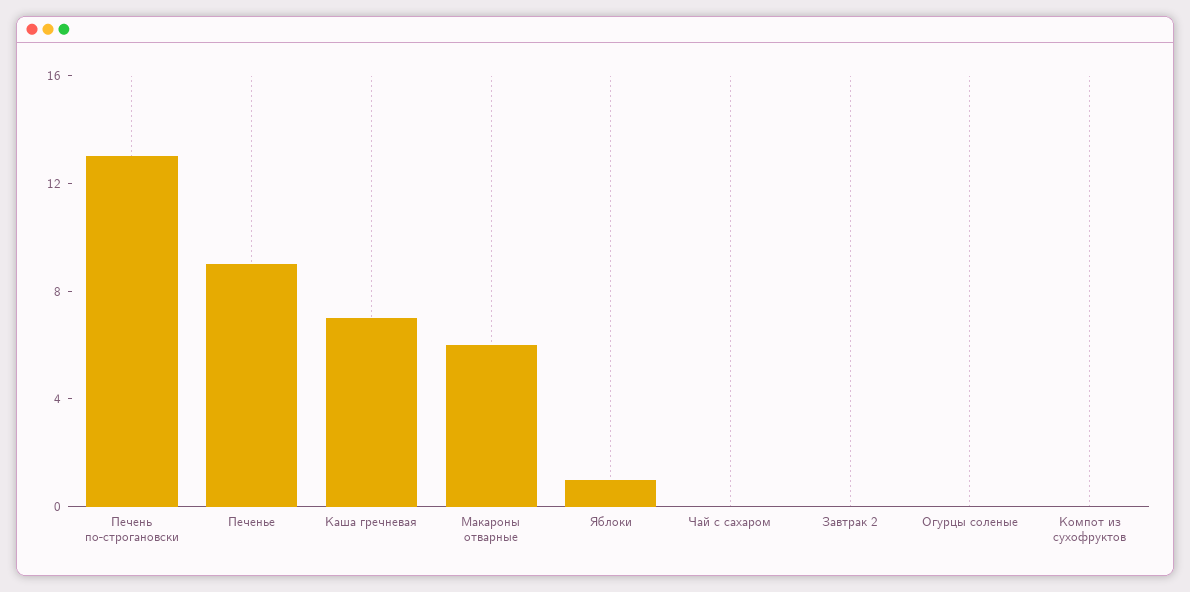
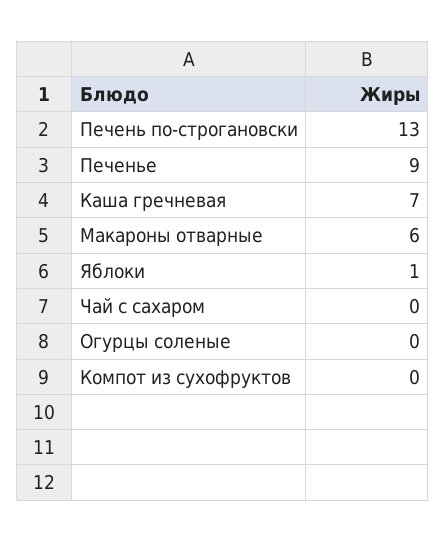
Завтрак 2: 0 -> none

